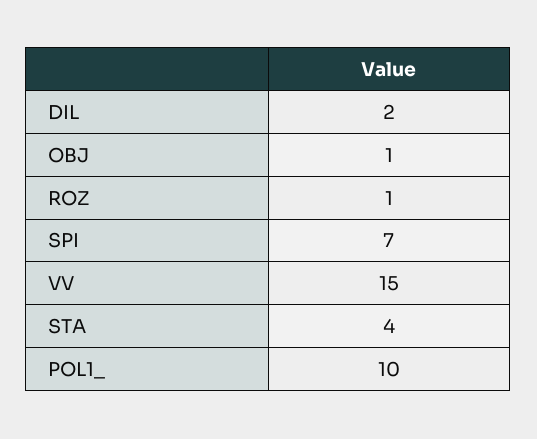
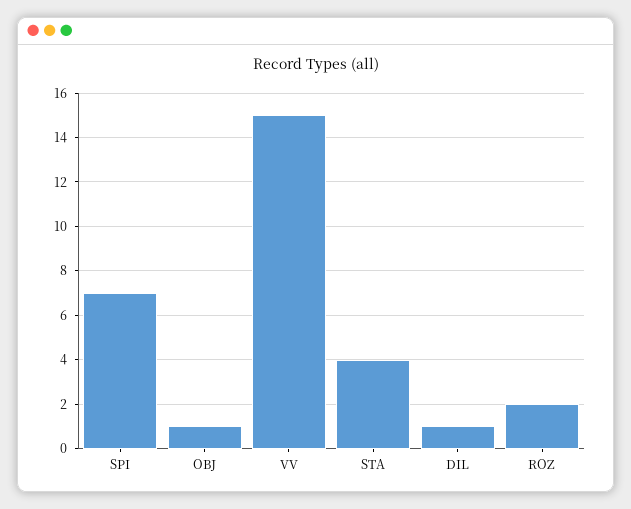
DIL: 2 -> 1
ROZ: 1 -> 2
POL1_: 10 -> none

